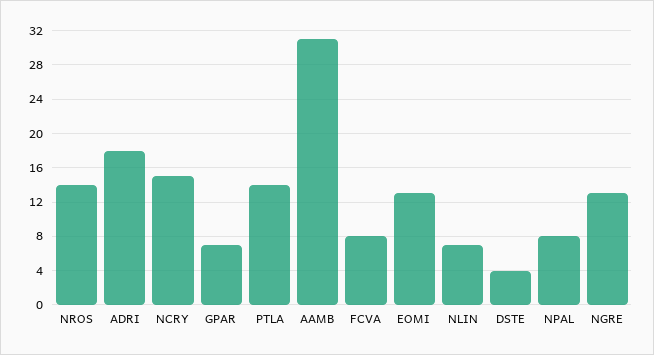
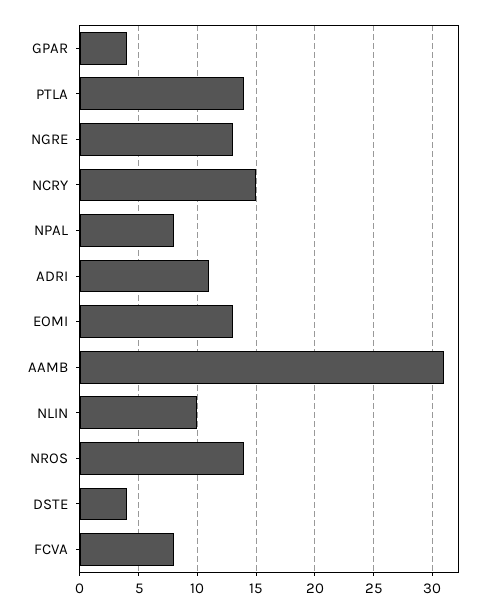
ADRI: 18 -> 11
GPAR: 7 -> 4
NLIN: 7 -> 10

